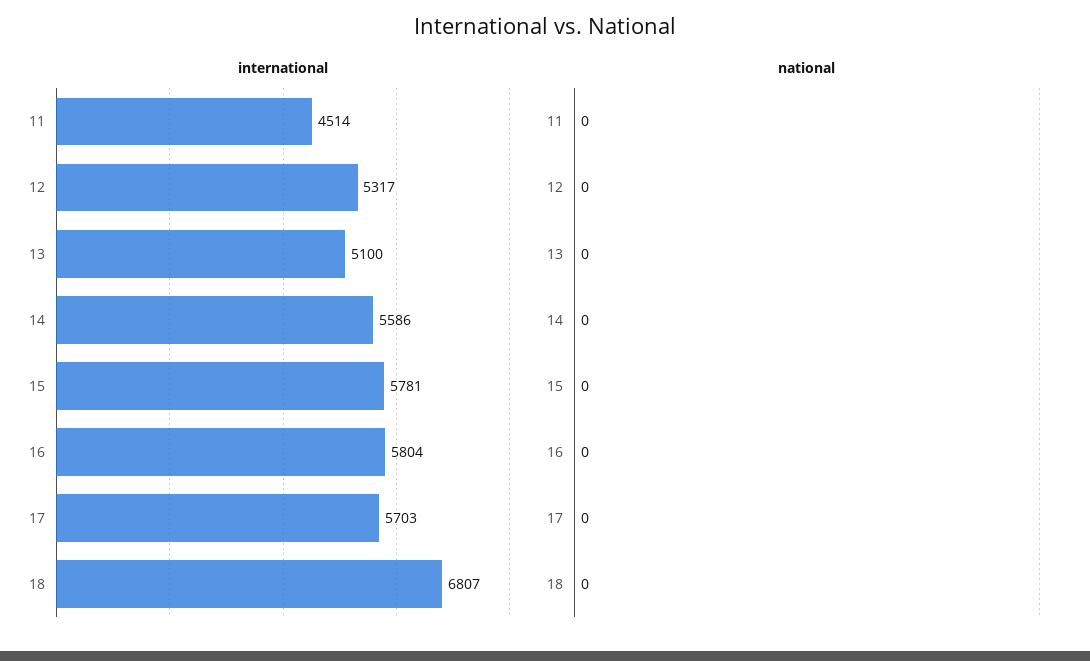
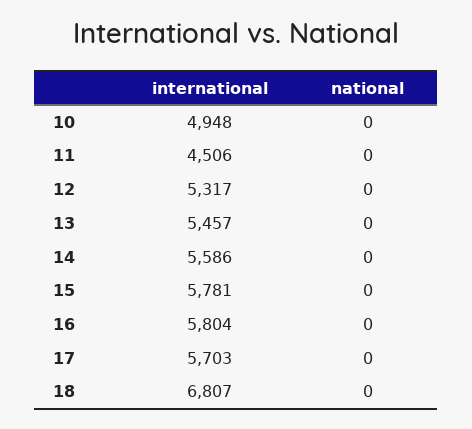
international, 11: 4514 -> 4506
international, 13: 5100 -> 5457
international, 10: none -> 4948
national, 10: none -> 0

